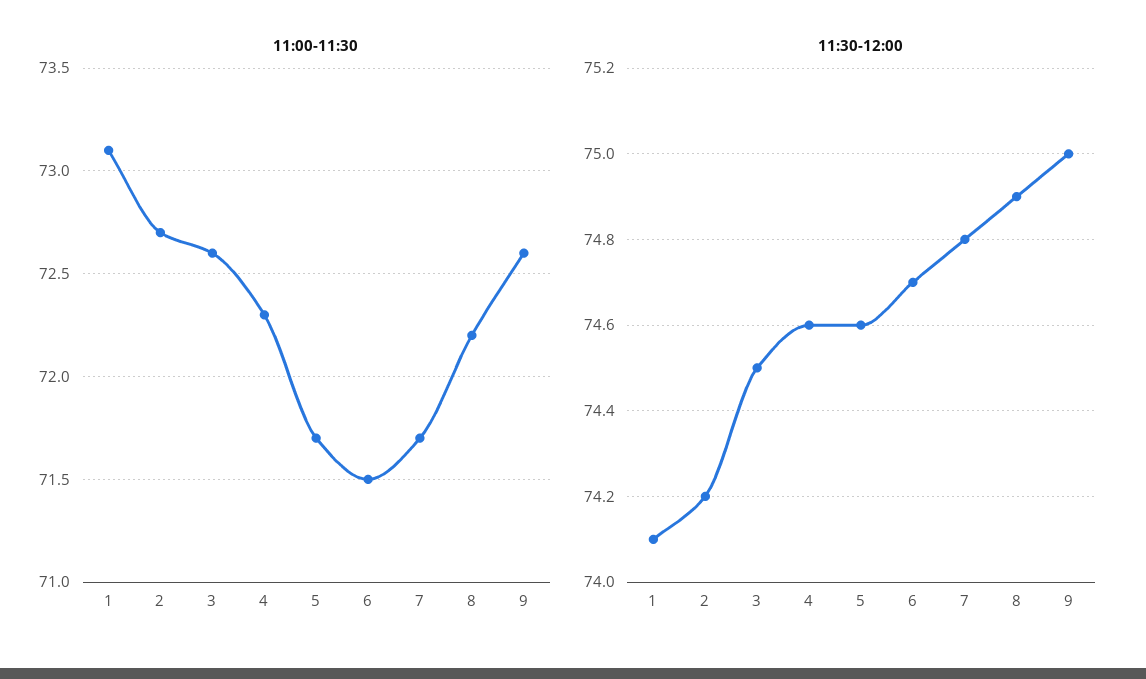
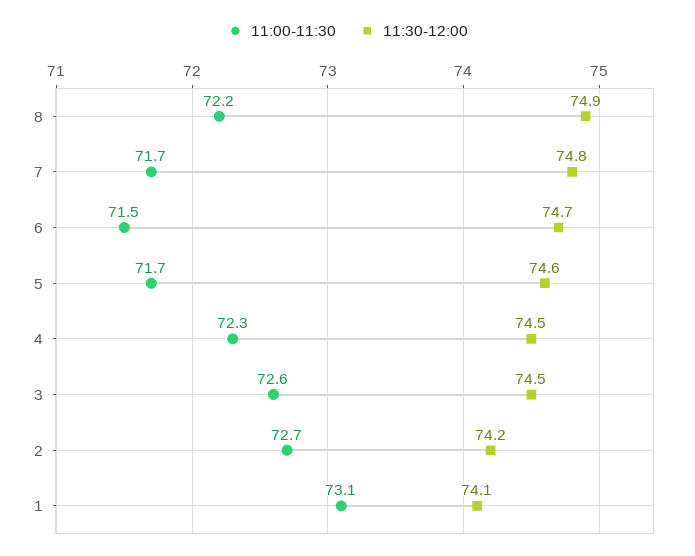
11:00-11:30, 9: 72.6 -> none
11:30-12:00, 4: 74.6 -> 74.5
11:30-12:00, 9: 75 -> none

